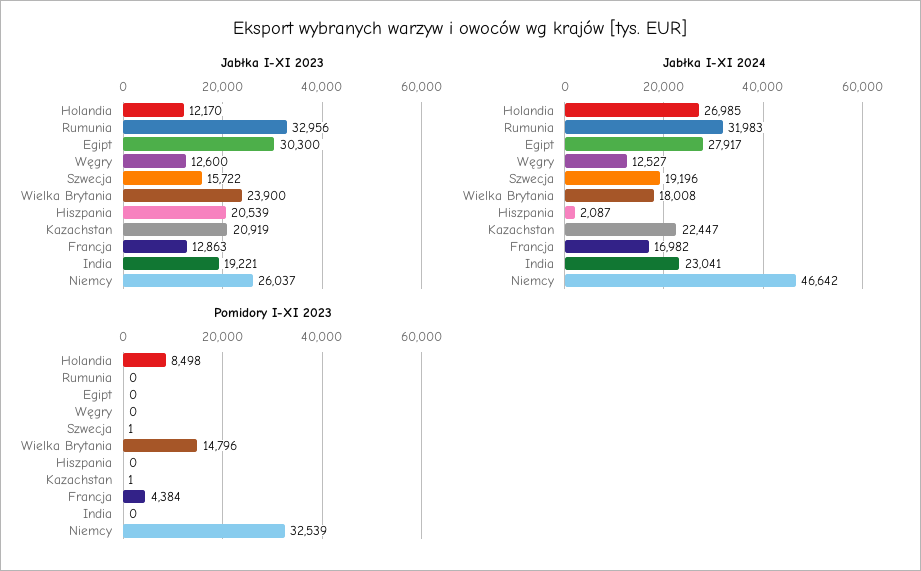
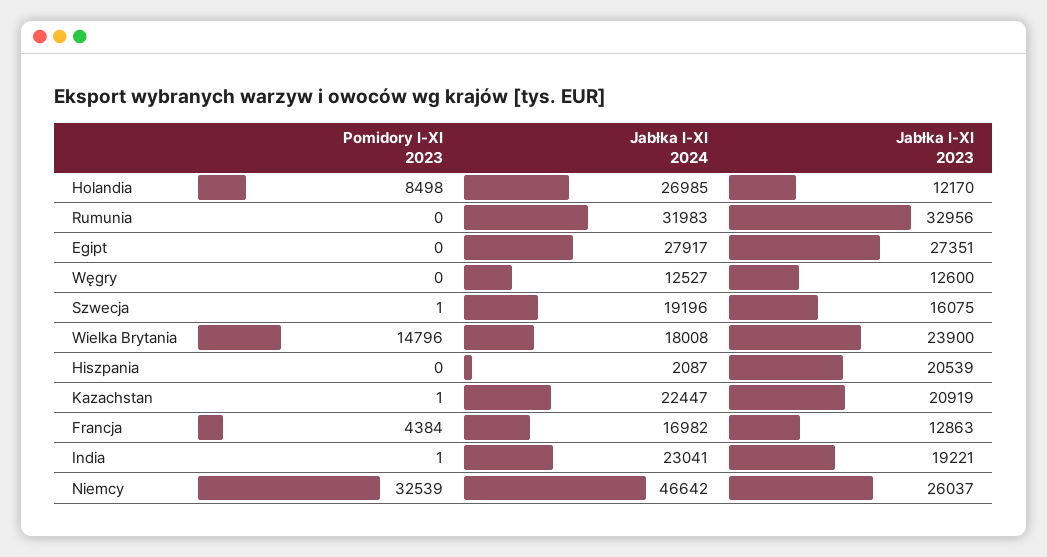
Jabłka I-XI 2023, Egipt: 30300 -> 27351
Jabłka I-XI 2023, Szwecja: 15722 -> 16075
Pomidory I-XI 2023, India: 0 -> 1

